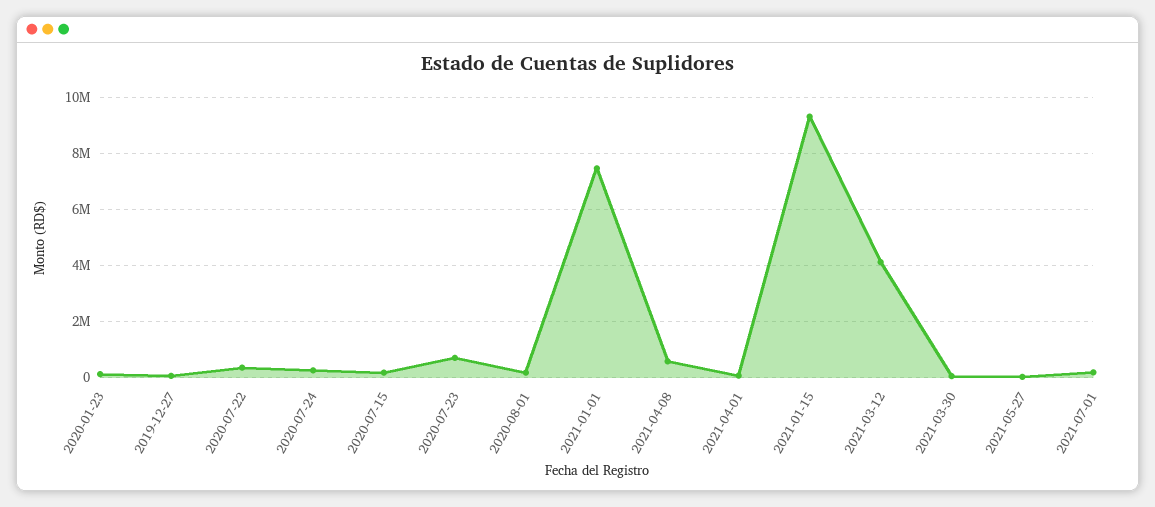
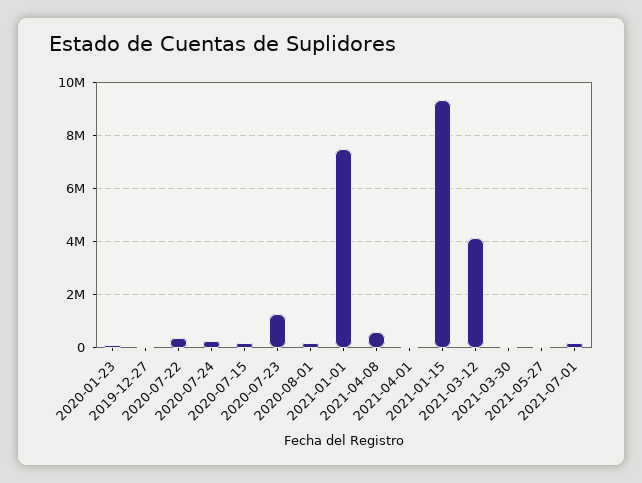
2020-07-23: 750000 -> 1250000

